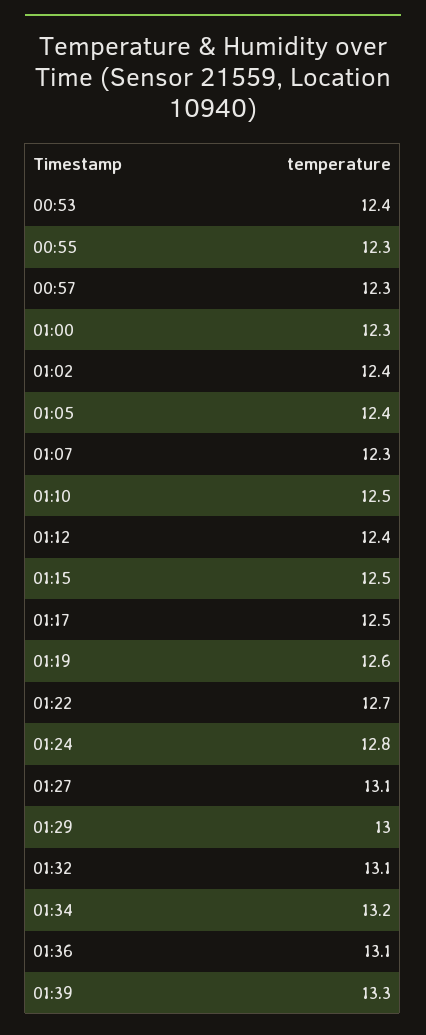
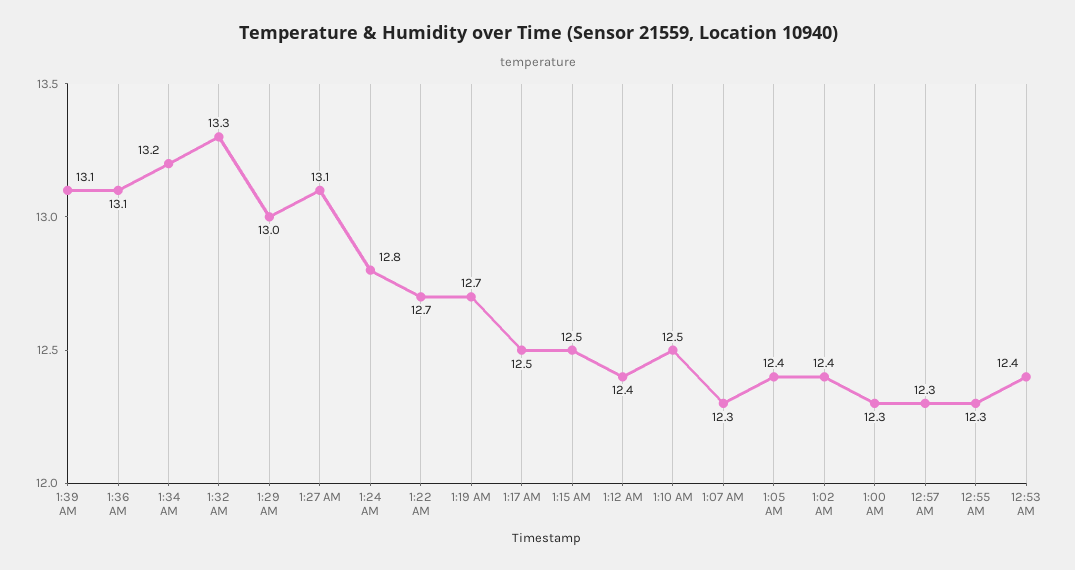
01:19: 12.6 -> 12.7
01:32: 13.1 -> 13.3
01:39: 13.3 -> 13.1

